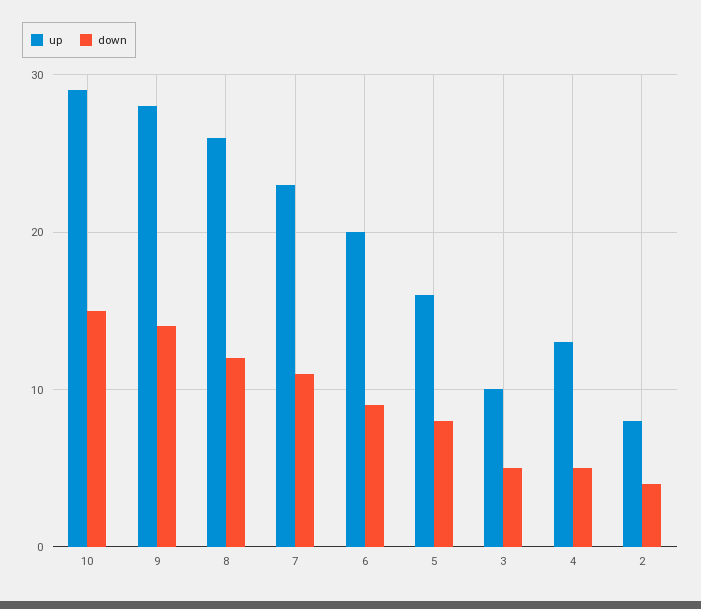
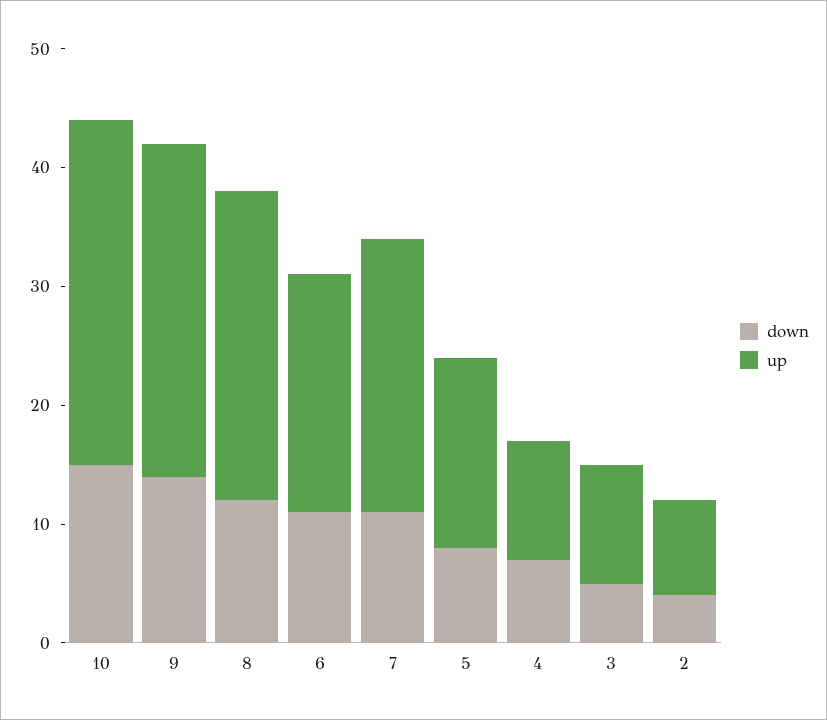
down, 6: 9 -> 11
up, 4: 13 -> 10
down, 4: 5 -> 7

